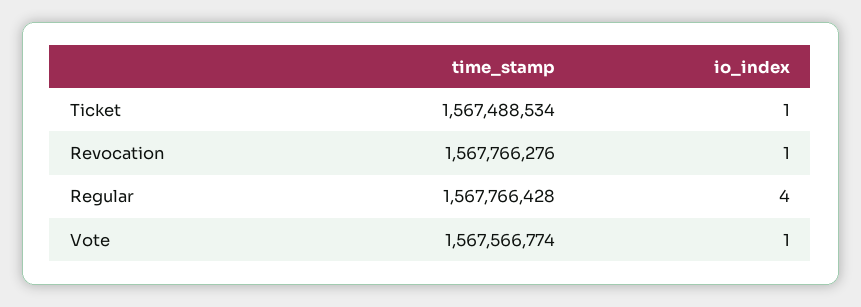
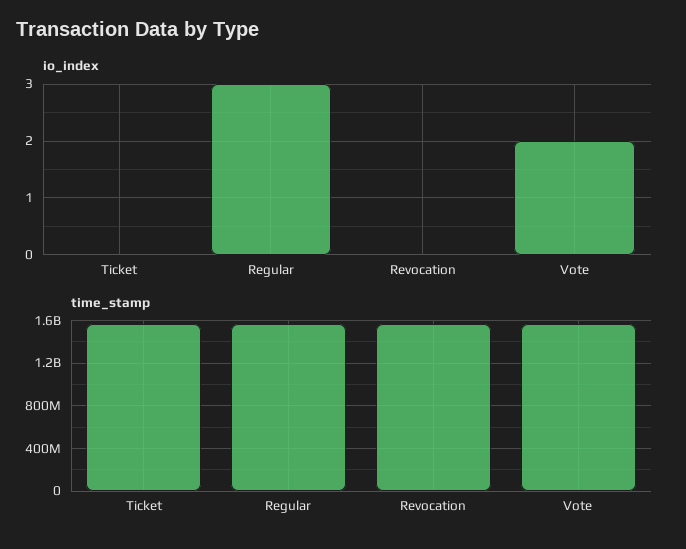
io_index, Ticket: 1 -> 0
io_index, Revocation: 1 -> 0
io_index, Regular: 4 -> 3
io_index, Vote: 1 -> 2

